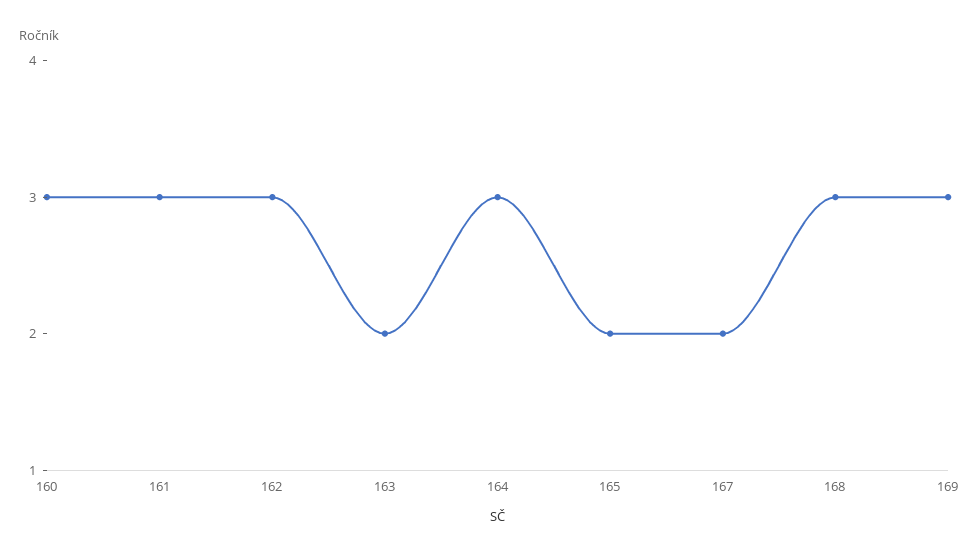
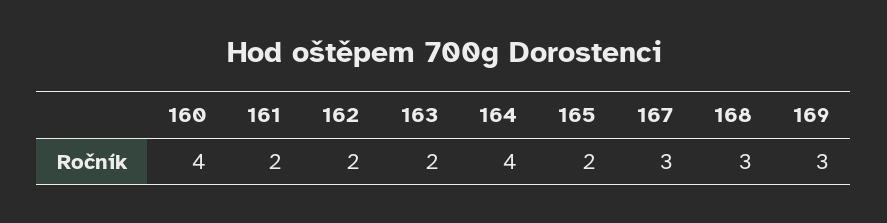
160: 3 -> 4
161: 3 -> 2
162: 3 -> 2
164: 3 -> 4
167: 2 -> 3

